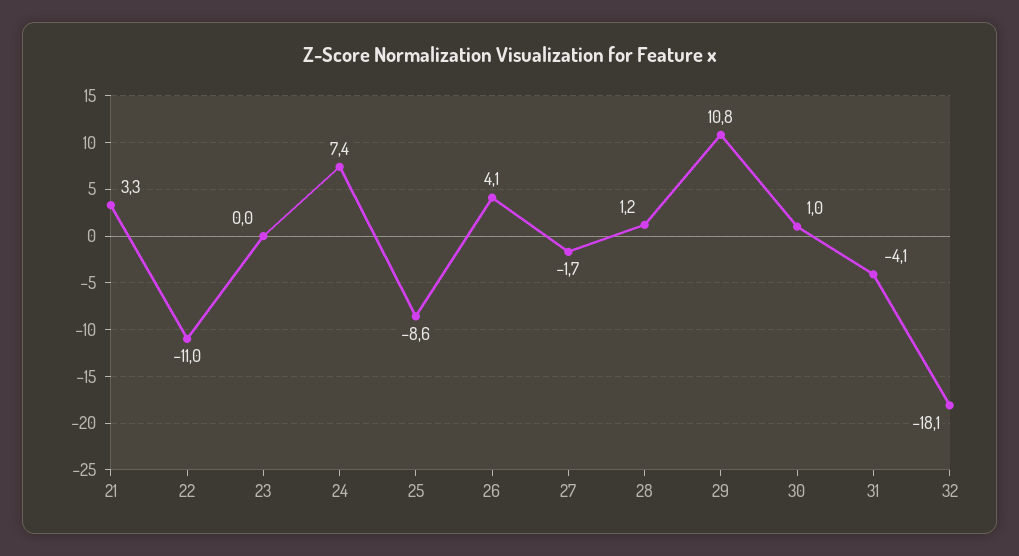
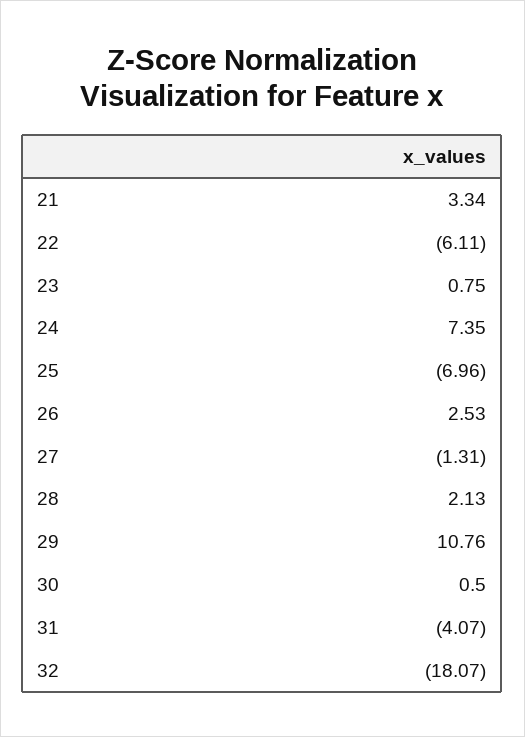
22: -11 -> -6.11
23: 0 -> 0.75
25: -8.6 -> -6.96
26: 4.1 -> 2.53
27: -1.7 -> -1.31
28: 1.2 -> 2.13
30: 1 -> 0.5

